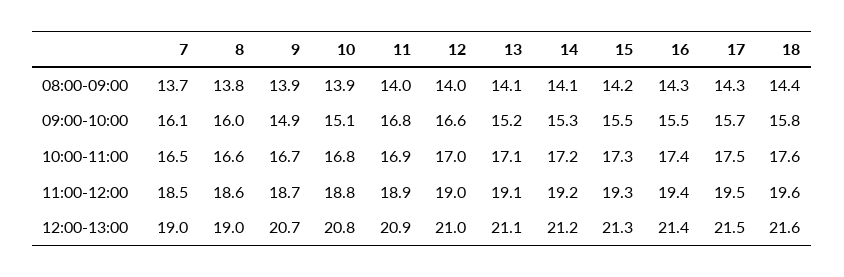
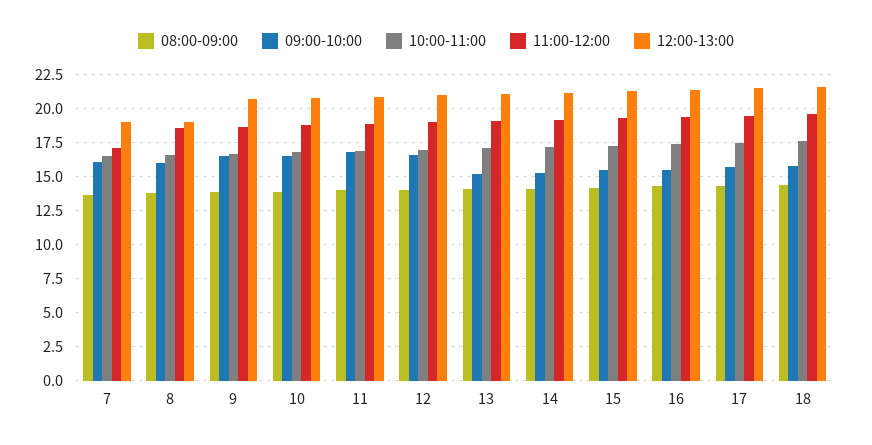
09:00-10:00, 9: 14.9 -> 16.5
09:00-10:00, 10: 15.1 -> 16.5
11:00-12:00, 7: 18.5 -> 17

